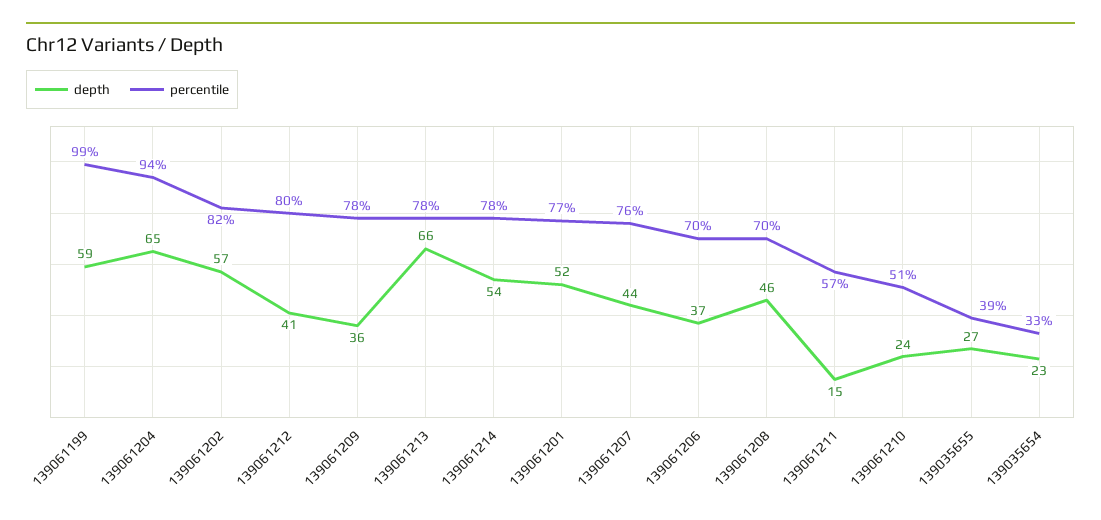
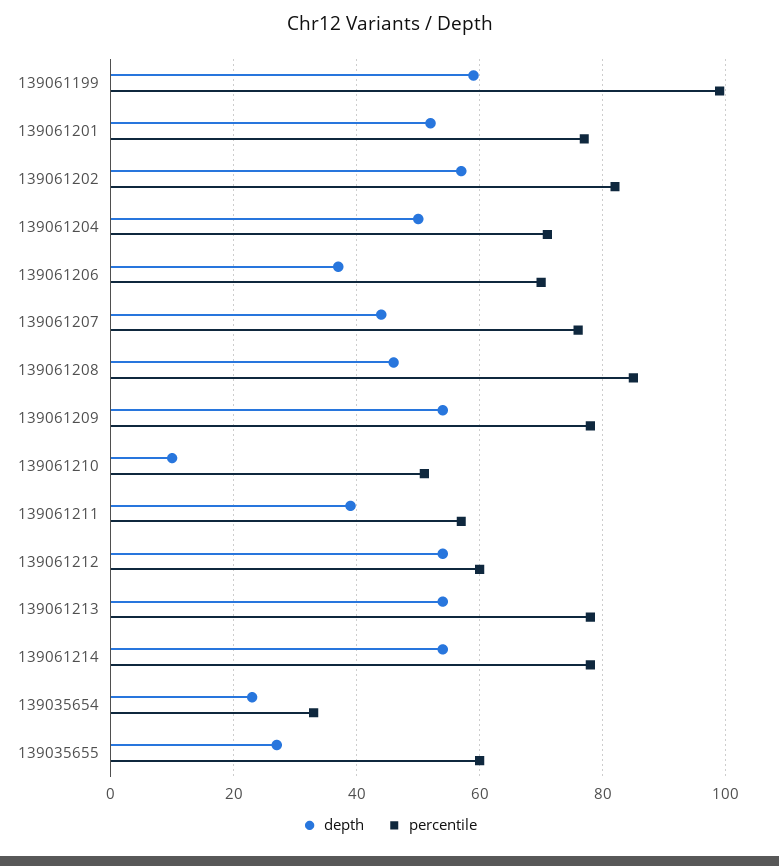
depth, 139061204: 65 -> 50
percentile, 139061204: 94 -> 70
depth, 139061212: 41 -> 55
percentile, 139061212: 80 -> 60
depth, 139061209: 36 -> 55
depth, 139061213: 66 -> 55
percentile, 139061208: 70 -> 85
depth, 139061211: 15 -> 40
depth, 139061210: 24 -> 10
percentile, 139035655: 39 -> 60

